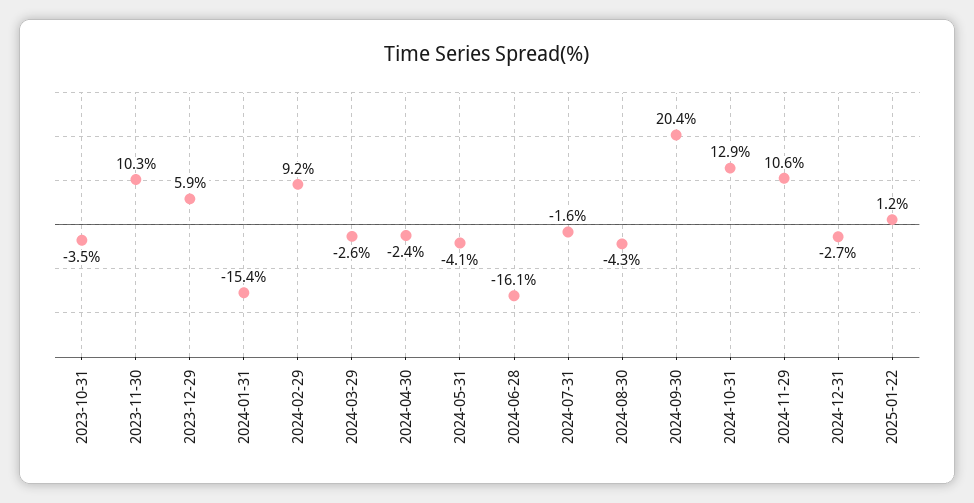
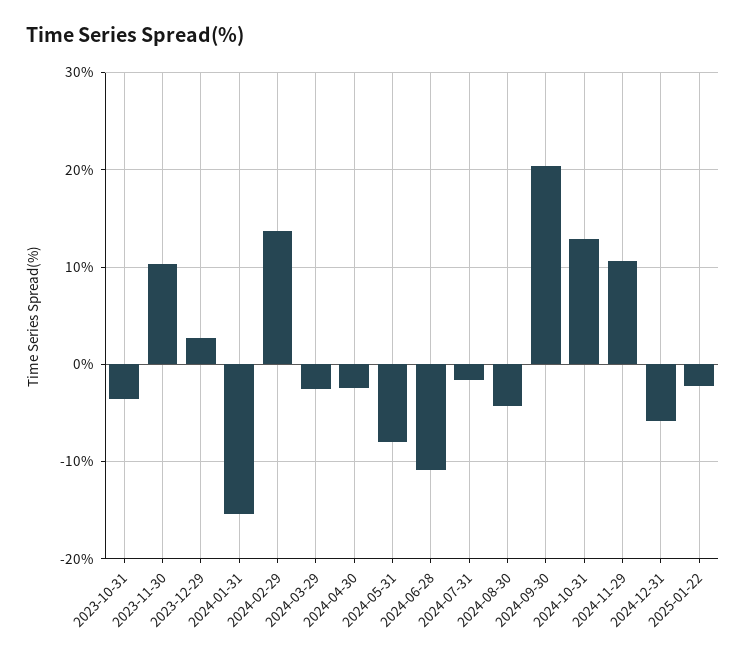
2023-12-29: 5.9 -> 3
2024-02-29: 9.2 -> 14
2024-05-31: -4.1 -> -8
2024-06-28: -16.1 -> -11
2024-12-31: -2.7 -> -6
2025-01-22: 1.2 -> -2

